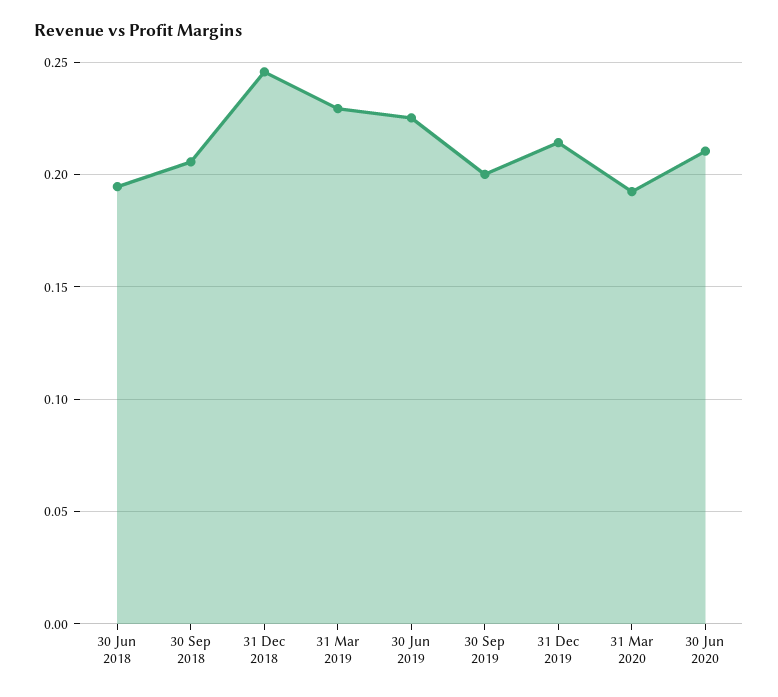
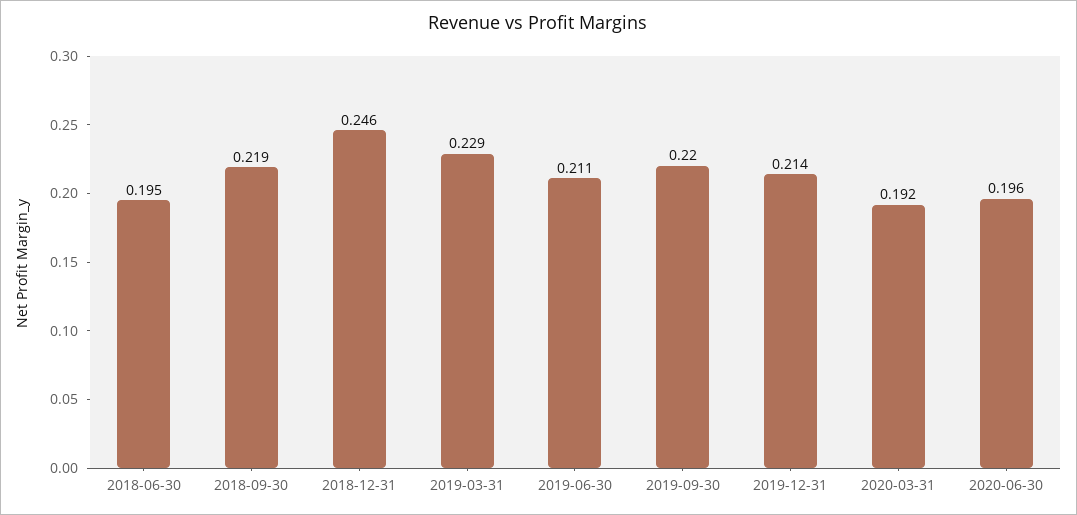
30 Sep 2018: 0.205 -> 0.219
30 Jun 2019: 0.225 -> 0.211
30 Sep 2019: 0.2 -> 0.22
30 Jun 2020: 0.21 -> 0.196

